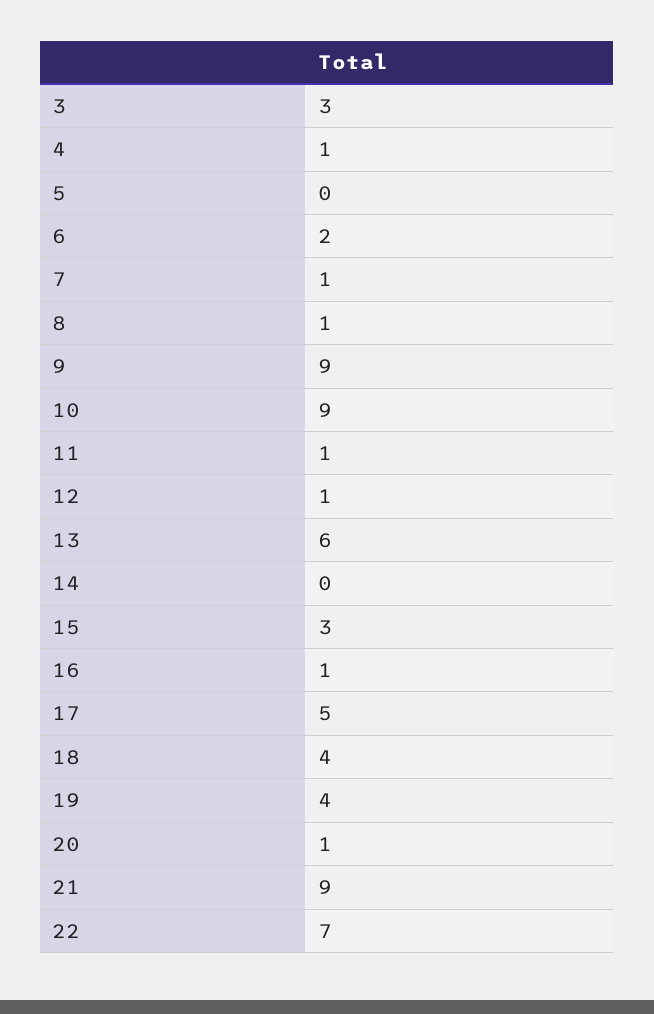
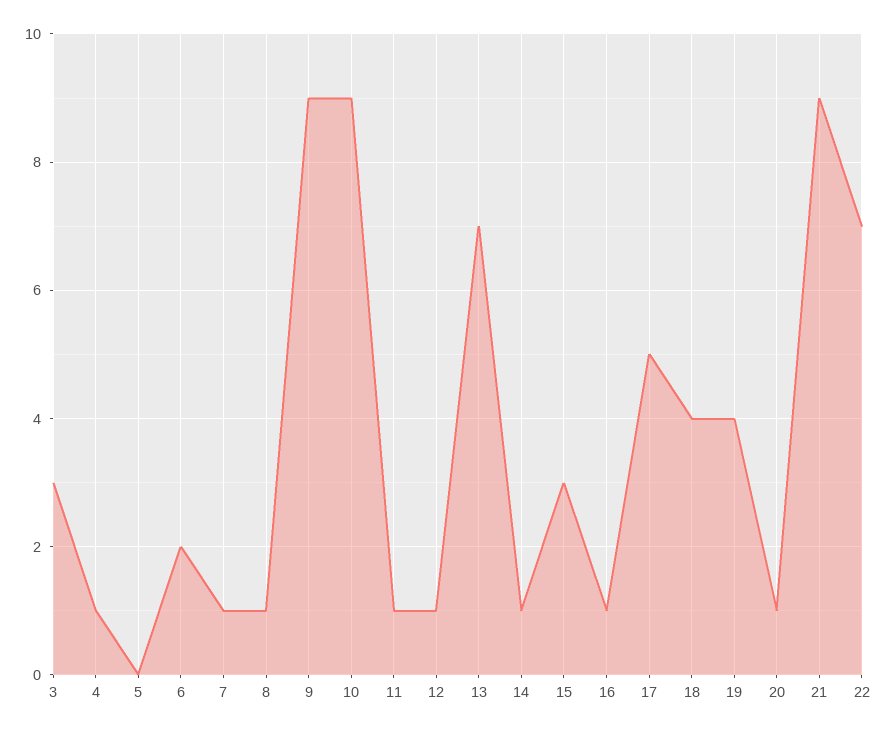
13: 6 -> 7
14: 0 -> 1

